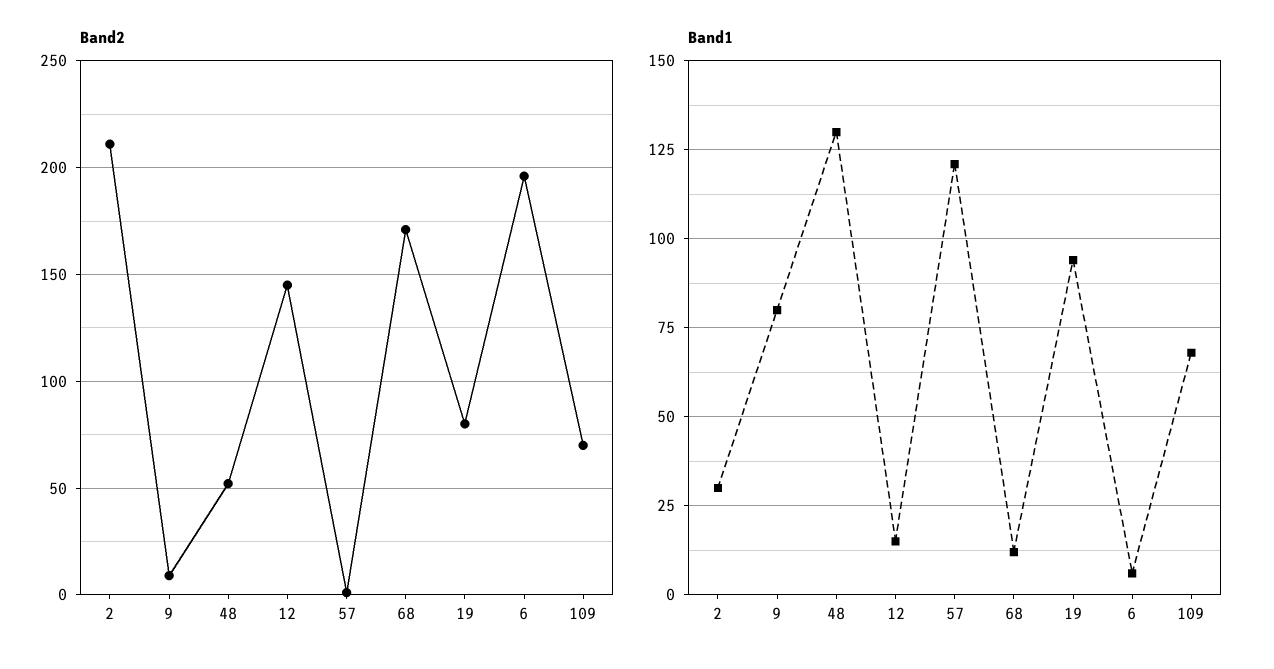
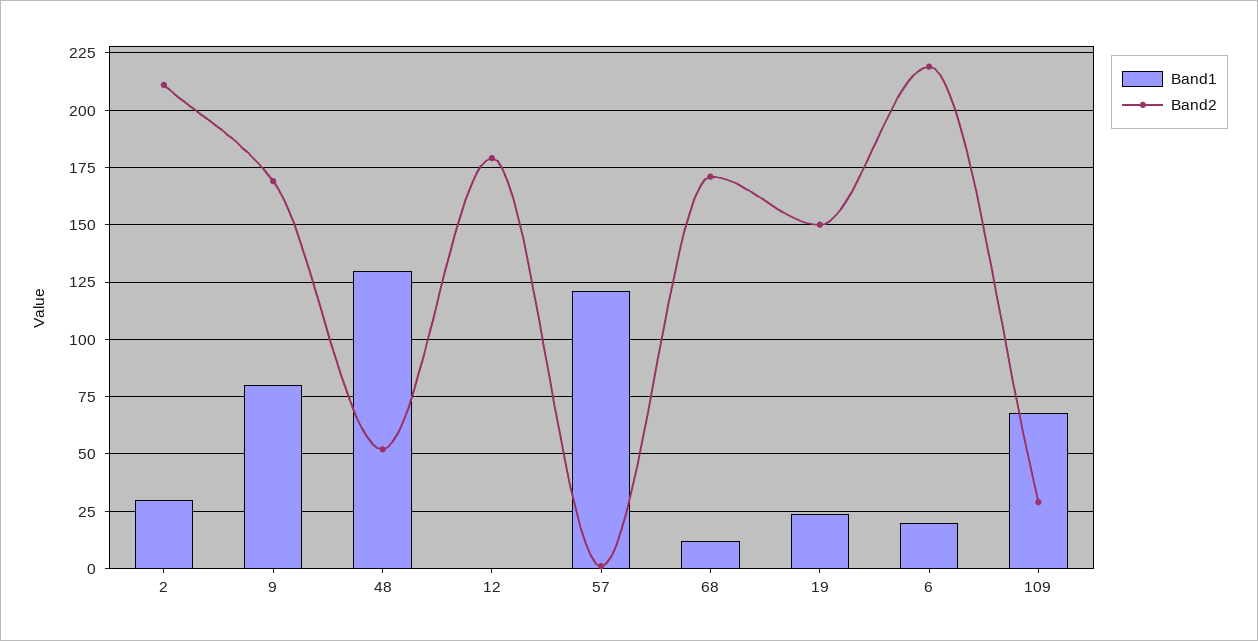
Band2, 9: 10 -> 170
Band2, 12: 145 -> 180
Band2, 19: 80 -> 150
Band2, 6: 195 -> 220
Band2, 109: 70 -> 30
Band1, 12: 15 -> 0
Band1, 19: 95 -> 25
Band1, 6: 5 -> 20

